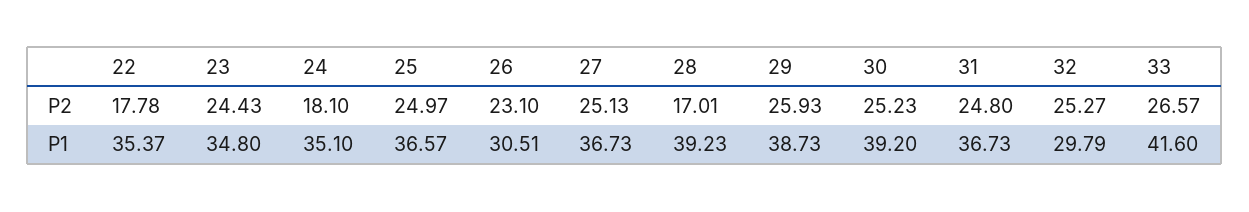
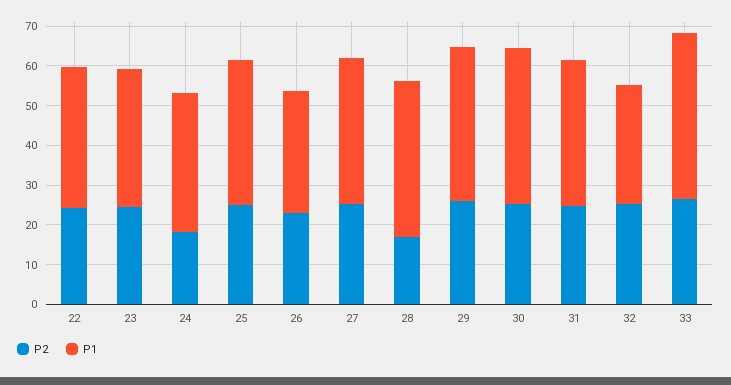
P2, 22: 17.78 -> 25

